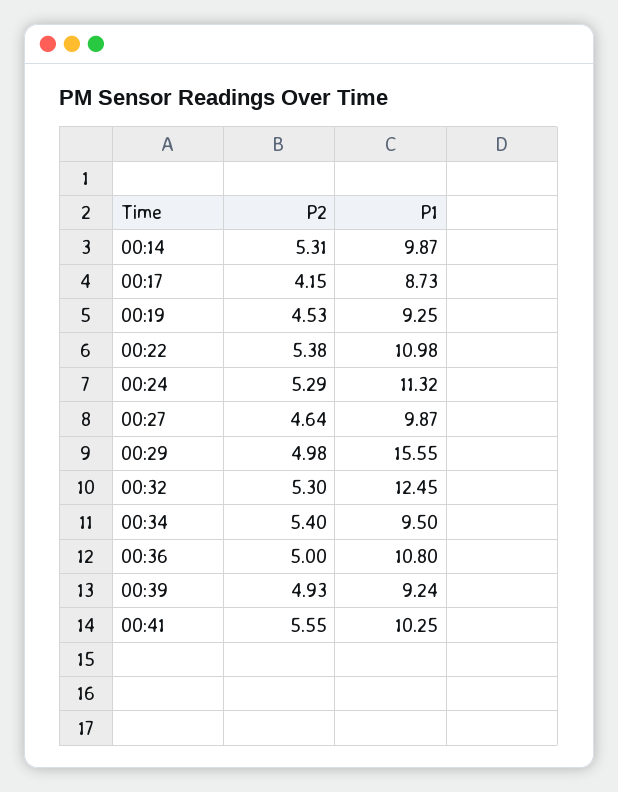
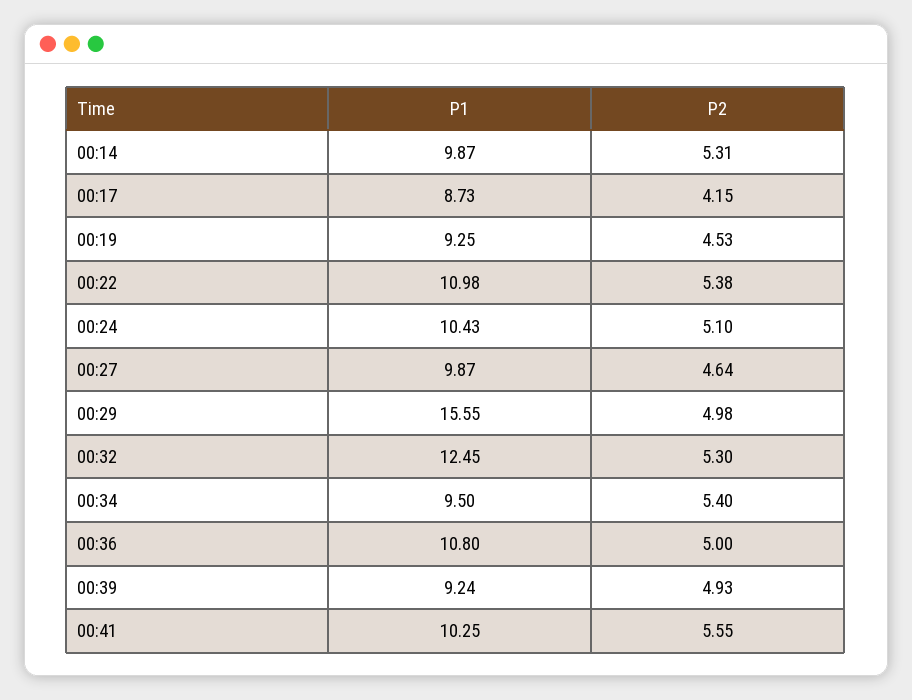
P2, 00:24: 5.29 -> 5.1
P1, 00:24: 11.32 -> 10.43

